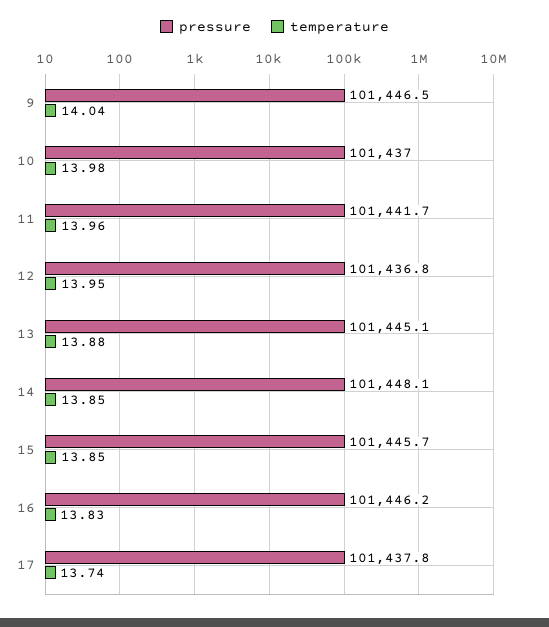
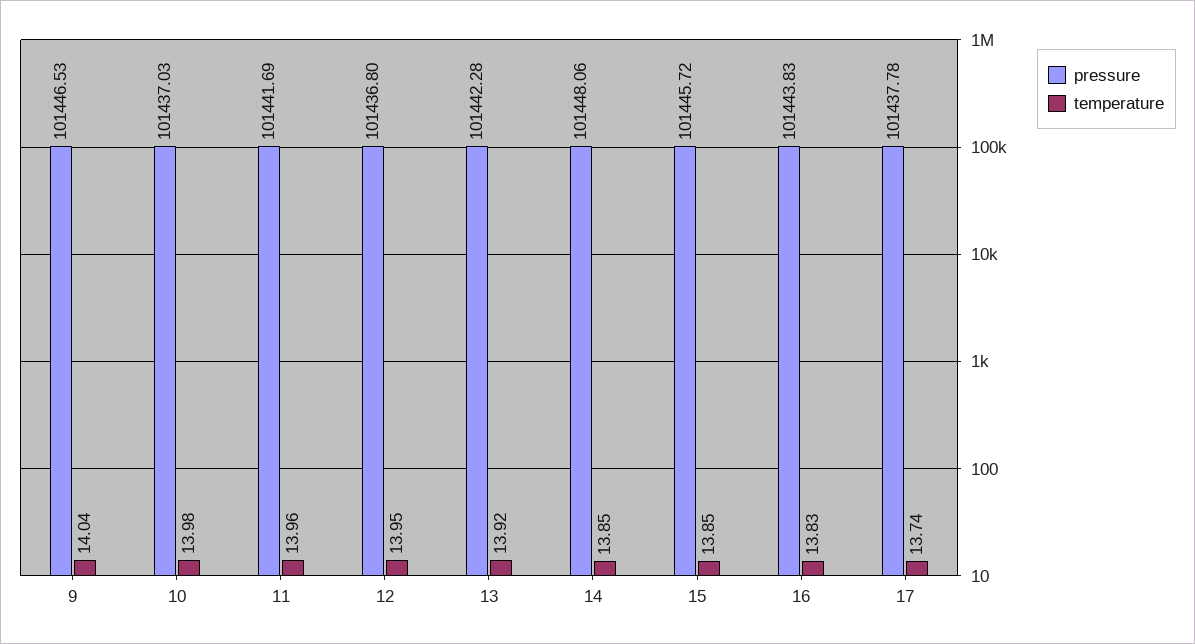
pressure, 13: 101445.1 -> 101442.28
temperature, 13: 13.88 -> 13.92
pressure, 16: 101446.2 -> 101443.83

